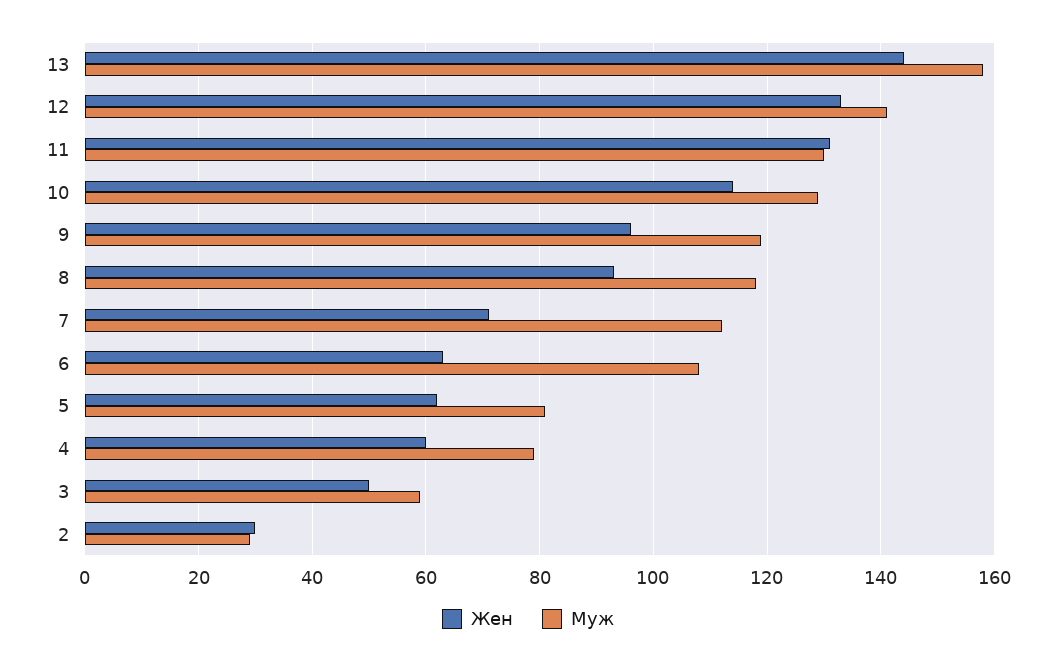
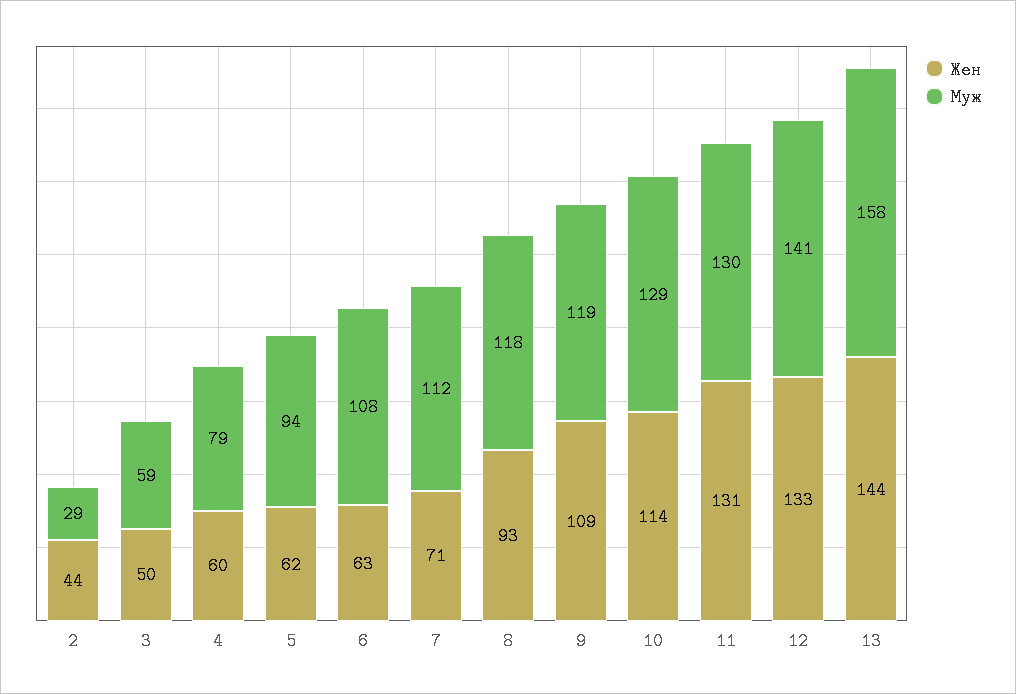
Жен, 9: 95 -> 109
Муж, 5: 80 -> 94
Жен, 2: 30 -> 44

